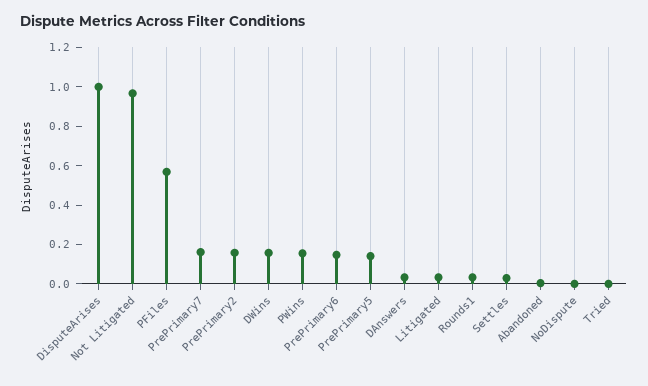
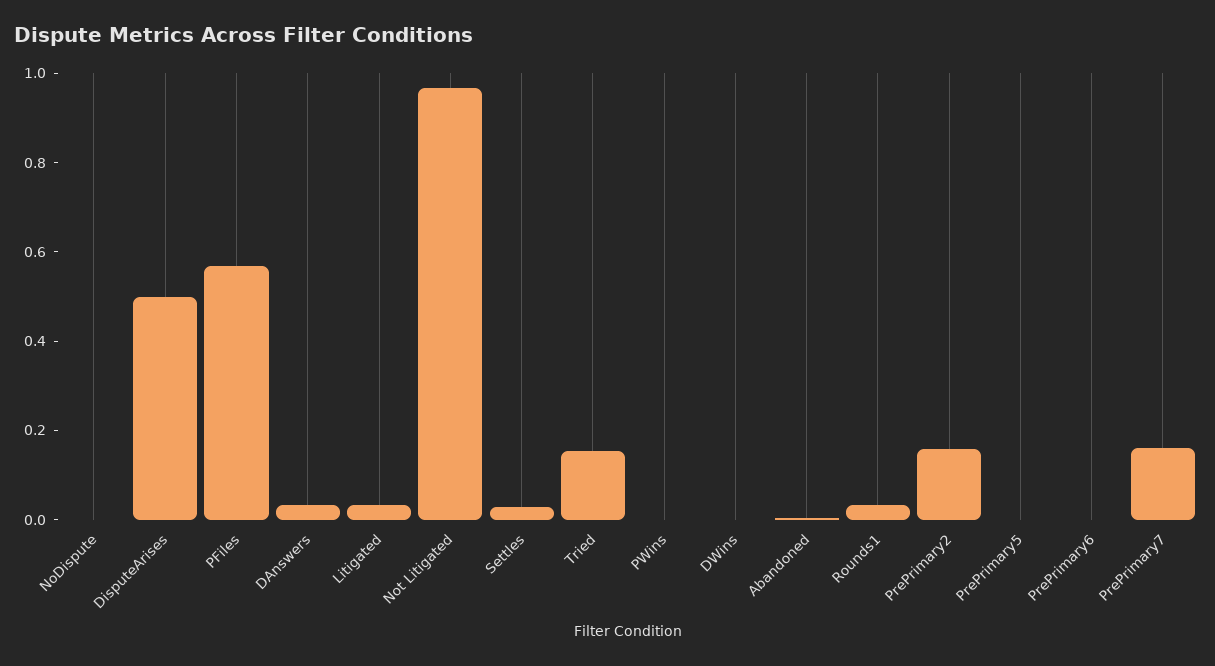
DisputeArises: 1 -> 0.5
DWins: 0.15 -> 0
PWins: 0.15 -> 0
PrePrimary6: 0.15 -> 0
PrePrimary5: 0.15 -> 0
Tried: 0 -> 0.15

